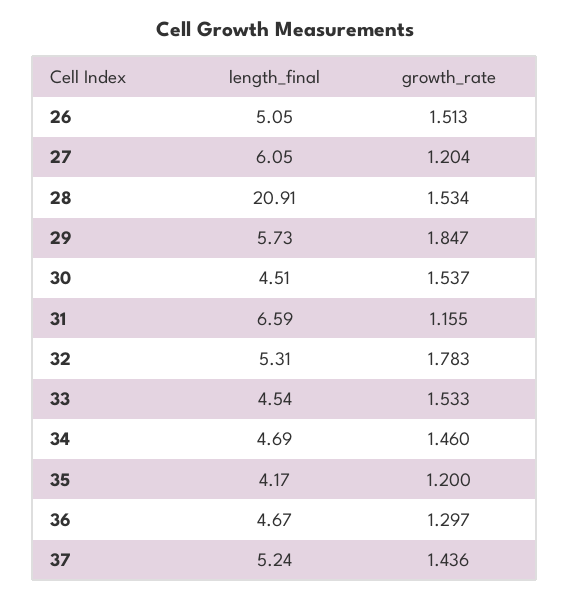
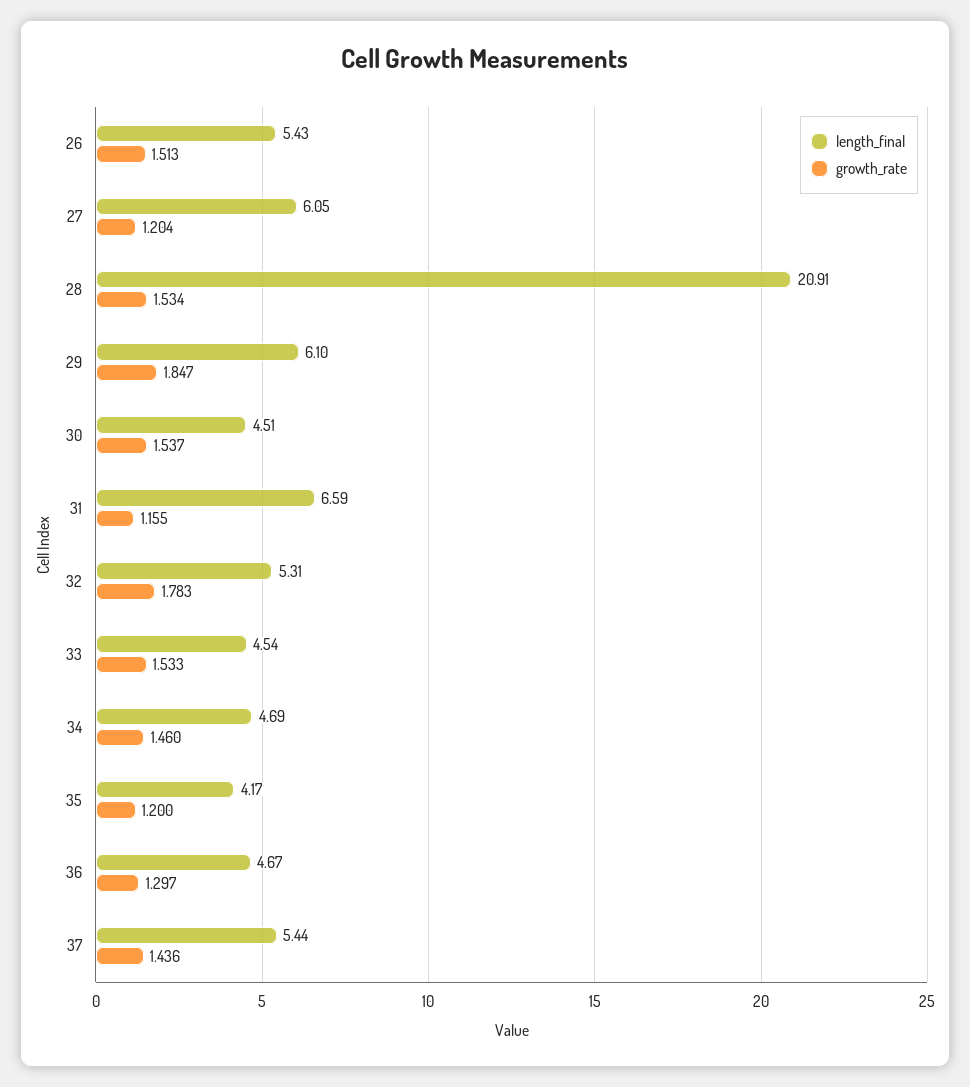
length_final, 26: 5.05 -> 5.43
length_final, 29: 5.73 -> 6.1
length_final, 37: 5.24 -> 5.44

